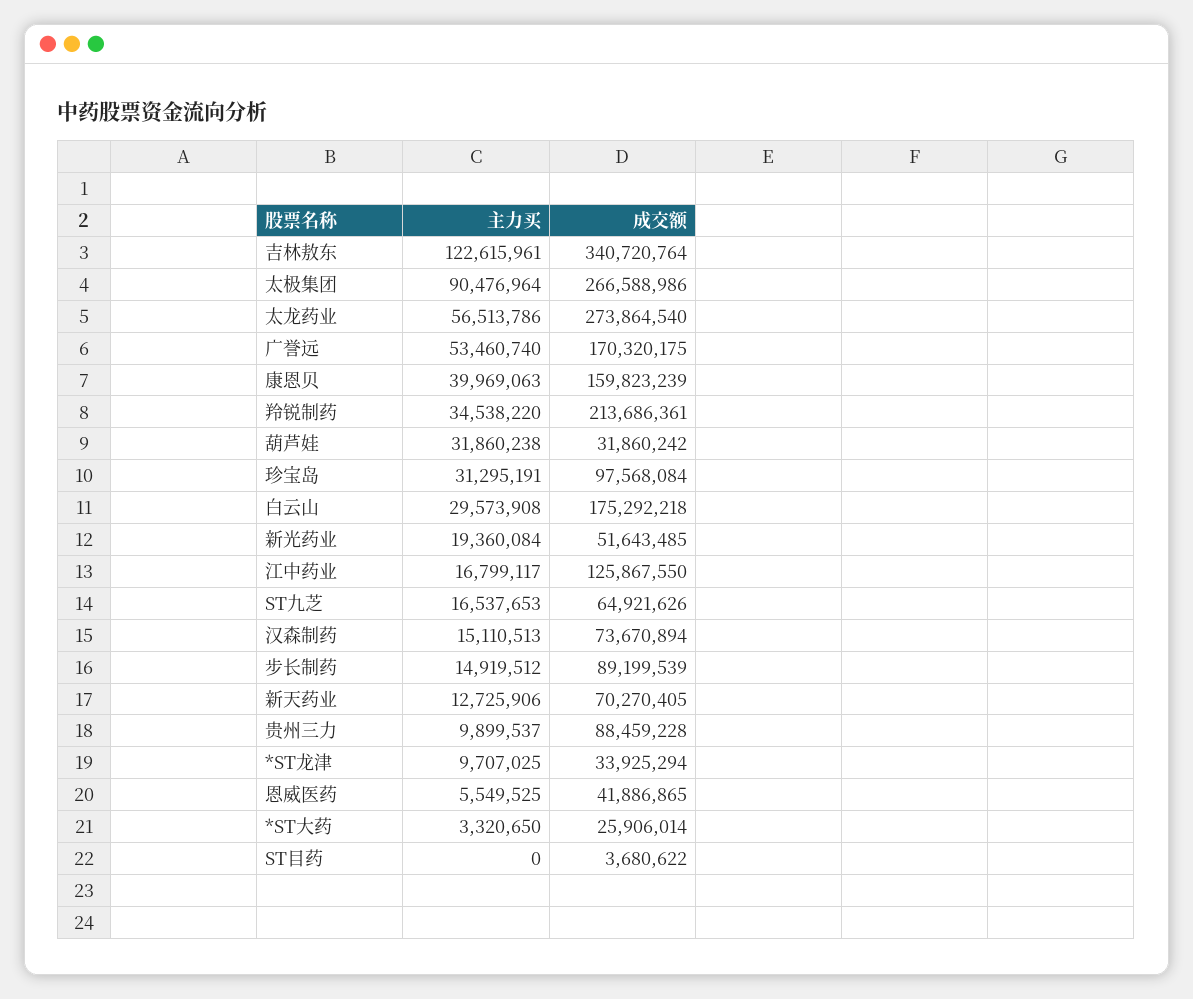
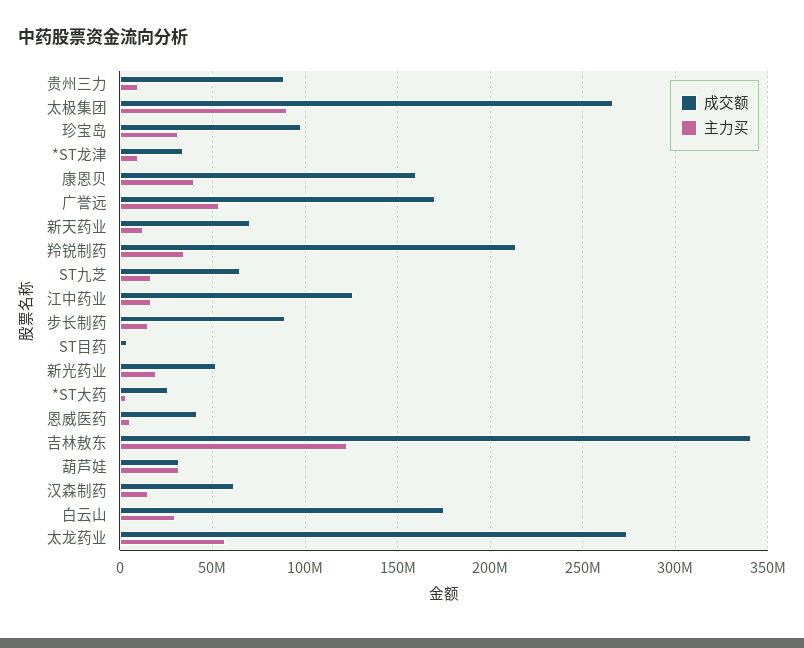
成交额, 汉森制药: 73670894 -> 60000000

